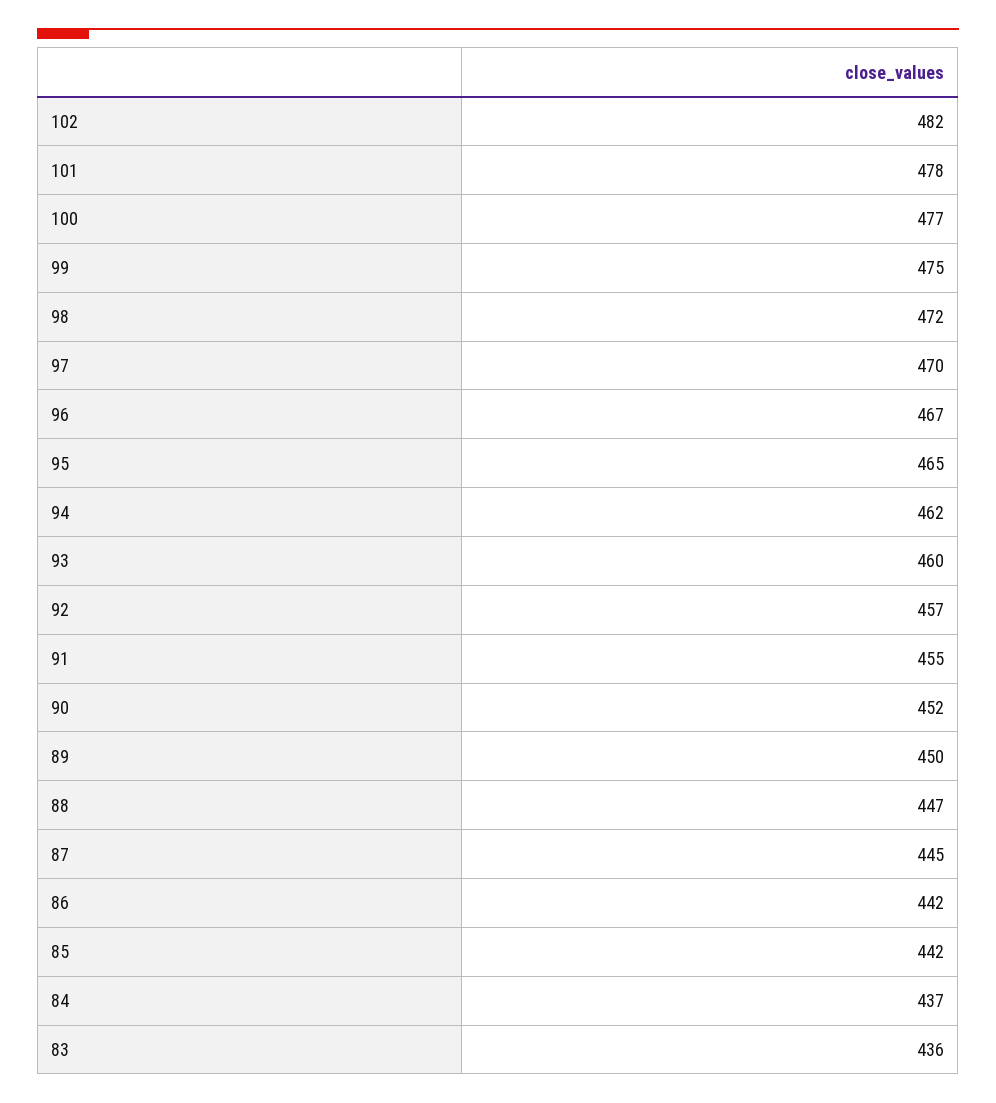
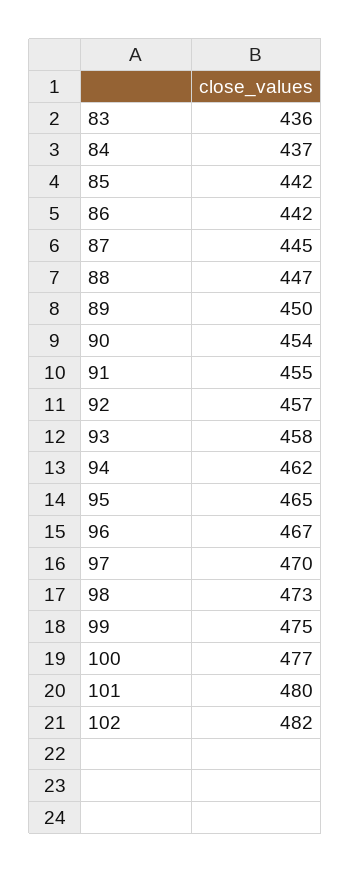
101: 478 -> 480
98: 472 -> 473
93: 460 -> 458
90: 452 -> 454

